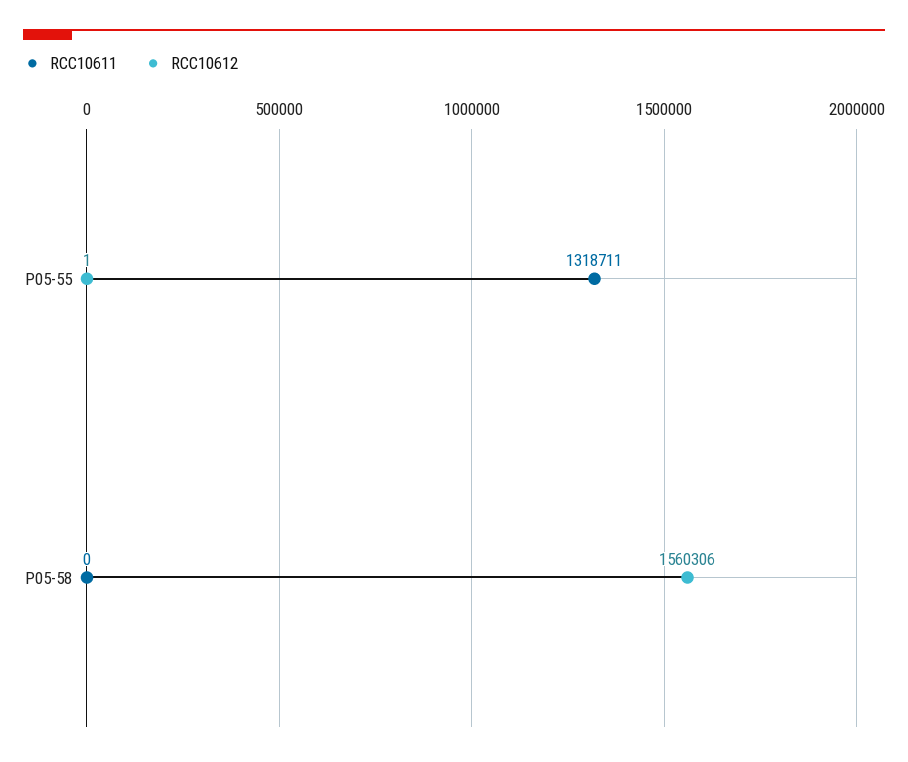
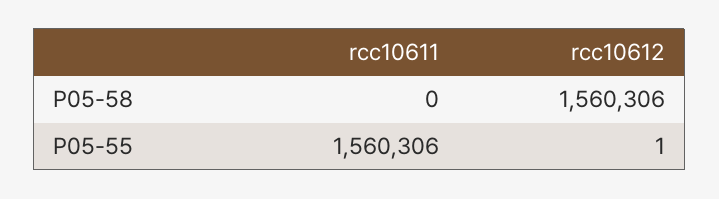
RCC10611, P05-55: 1318711 -> 1560306

